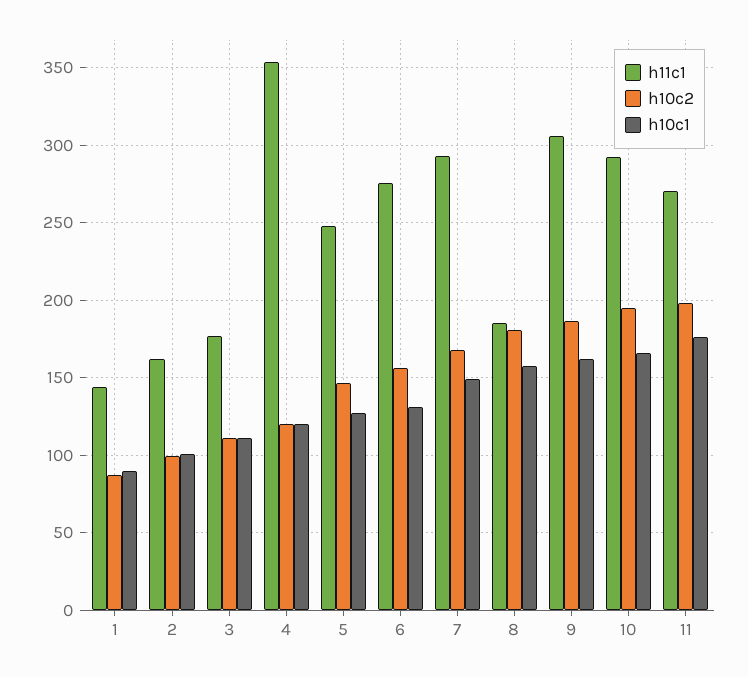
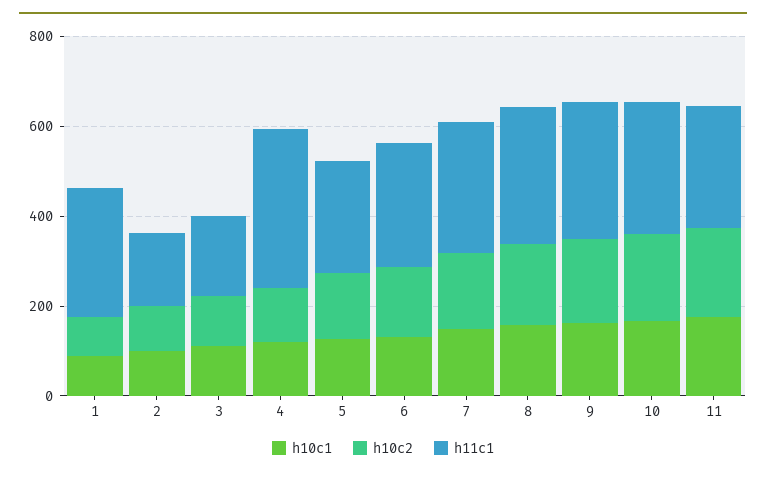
h11c1, 1: 145 -> 300
h11c1, 8: 185 -> 300

